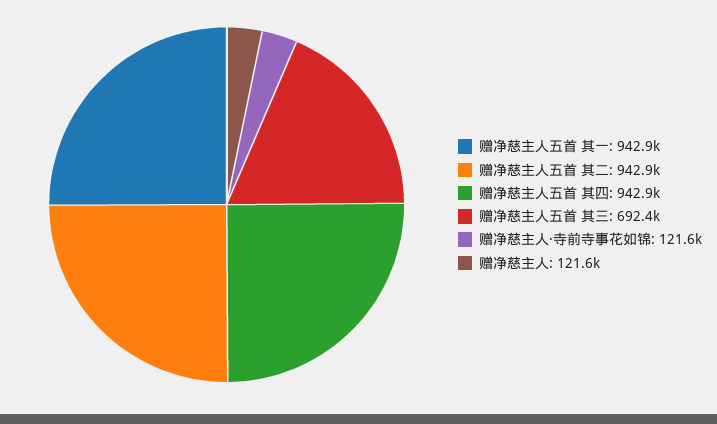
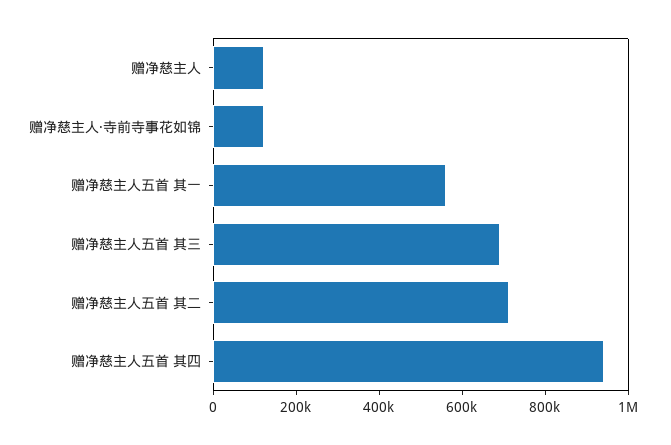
赠净慈主人五首 其一: 942900 -> 550000
赠净慈主人五首 其二: 942900 -> 700000

